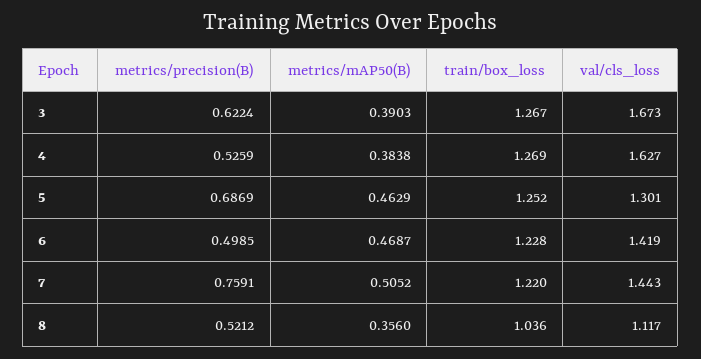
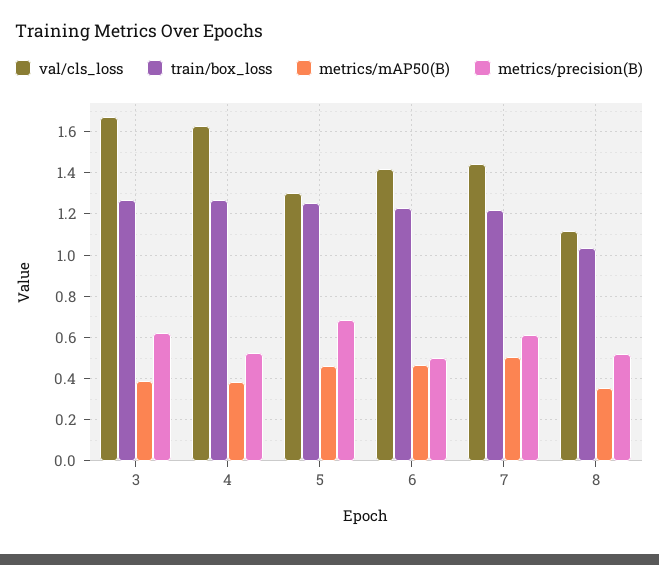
metrics/precision(B), 7: 0.7591 -> 0.6

